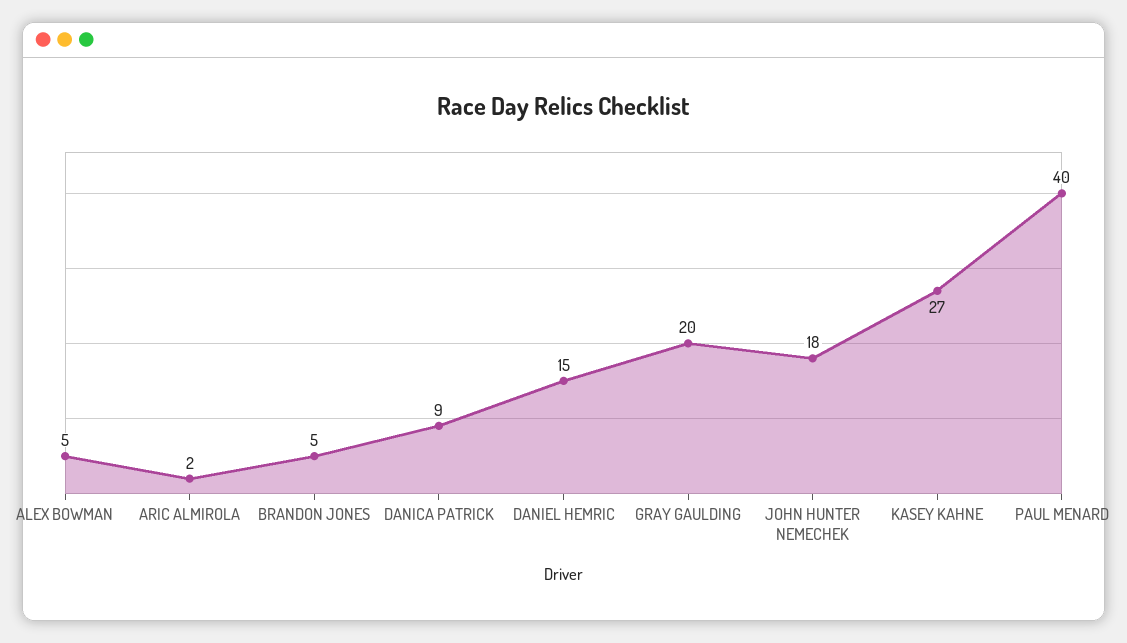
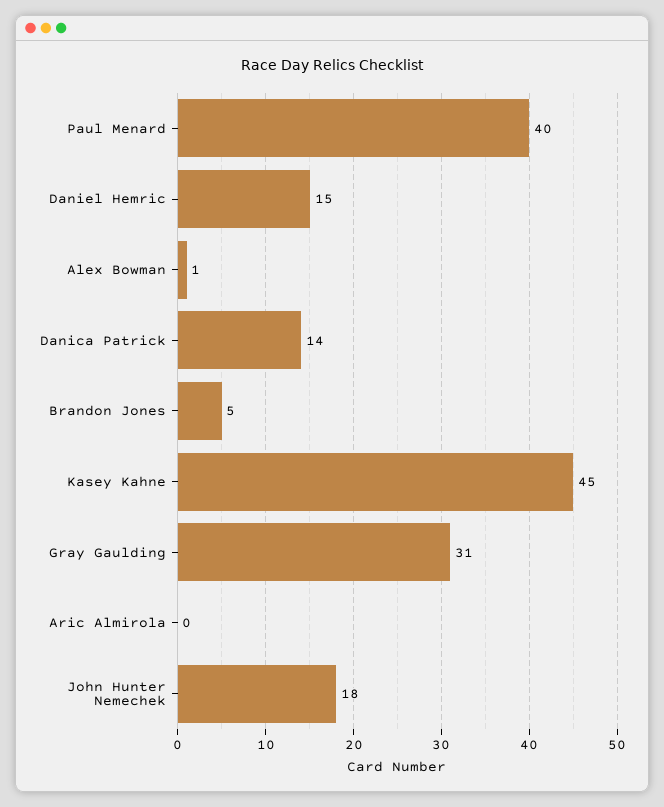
ALEX BOWMAN: 5 -> 1
ARIC ALMIROLA: 2 -> 0
DANICA PATRICK: 9 -> 14
GRAY GAULDING: 20 -> 31
KASEY KAHNE: 27 -> 45

